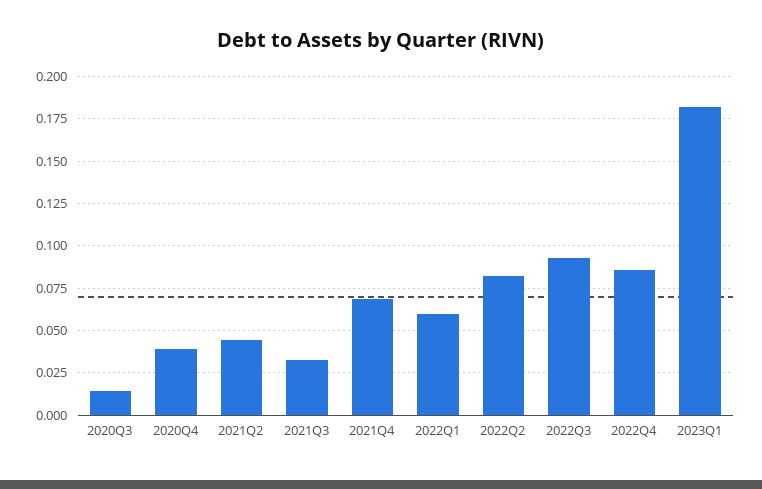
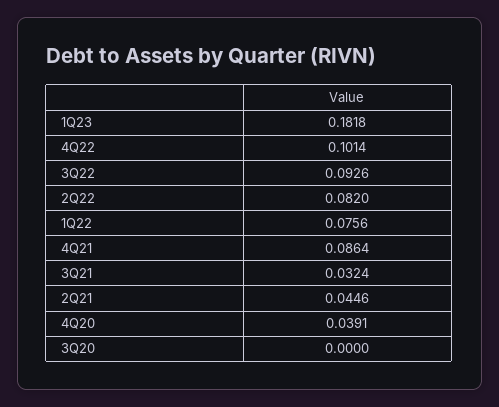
2020Q3: 0.015 -> 0
2021Q4: 0.07 -> 0.0864
2022Q1: 0.06 -> 0.0756
2022Q4: 0.085 -> 0.1014

